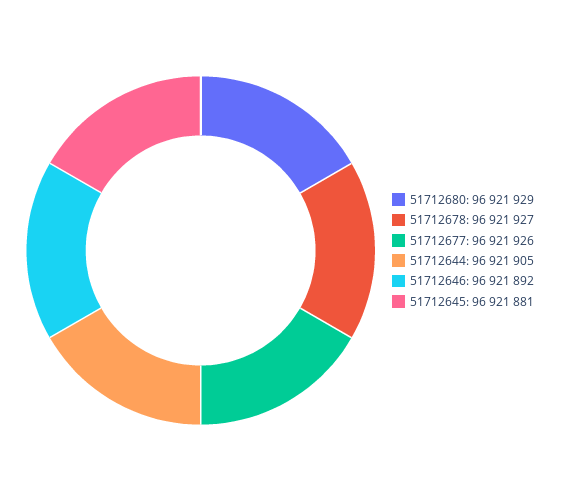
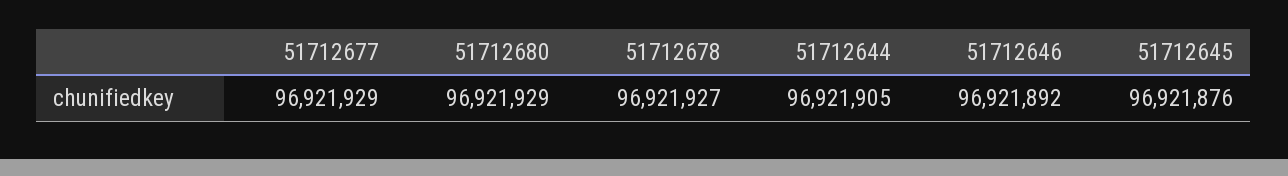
51712677: 96921926 -> 96921929
51712645: 96921881 -> 96921876

